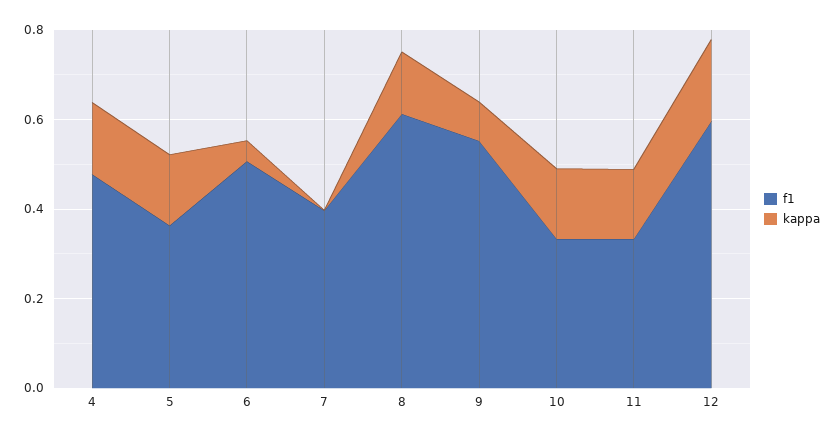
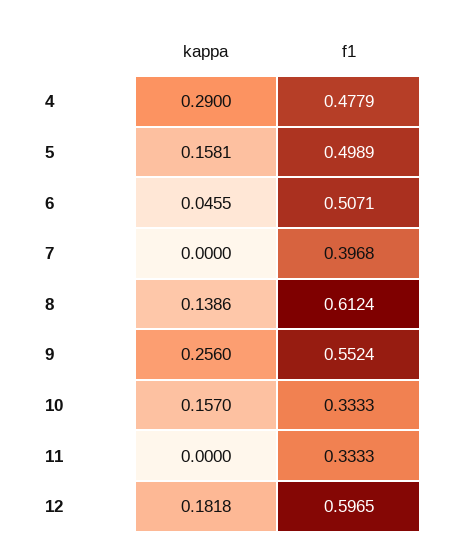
kappa, 4: 0.15 -> 0.29
f1, 5: 0.35 -> 0.4989
kappa, 9: 0.1 -> 0.256
kappa, 11: 0.15 -> 0

